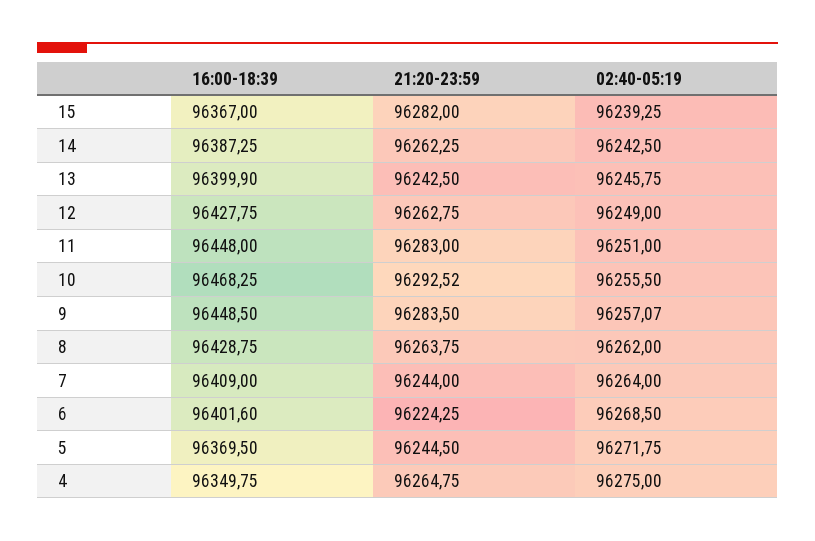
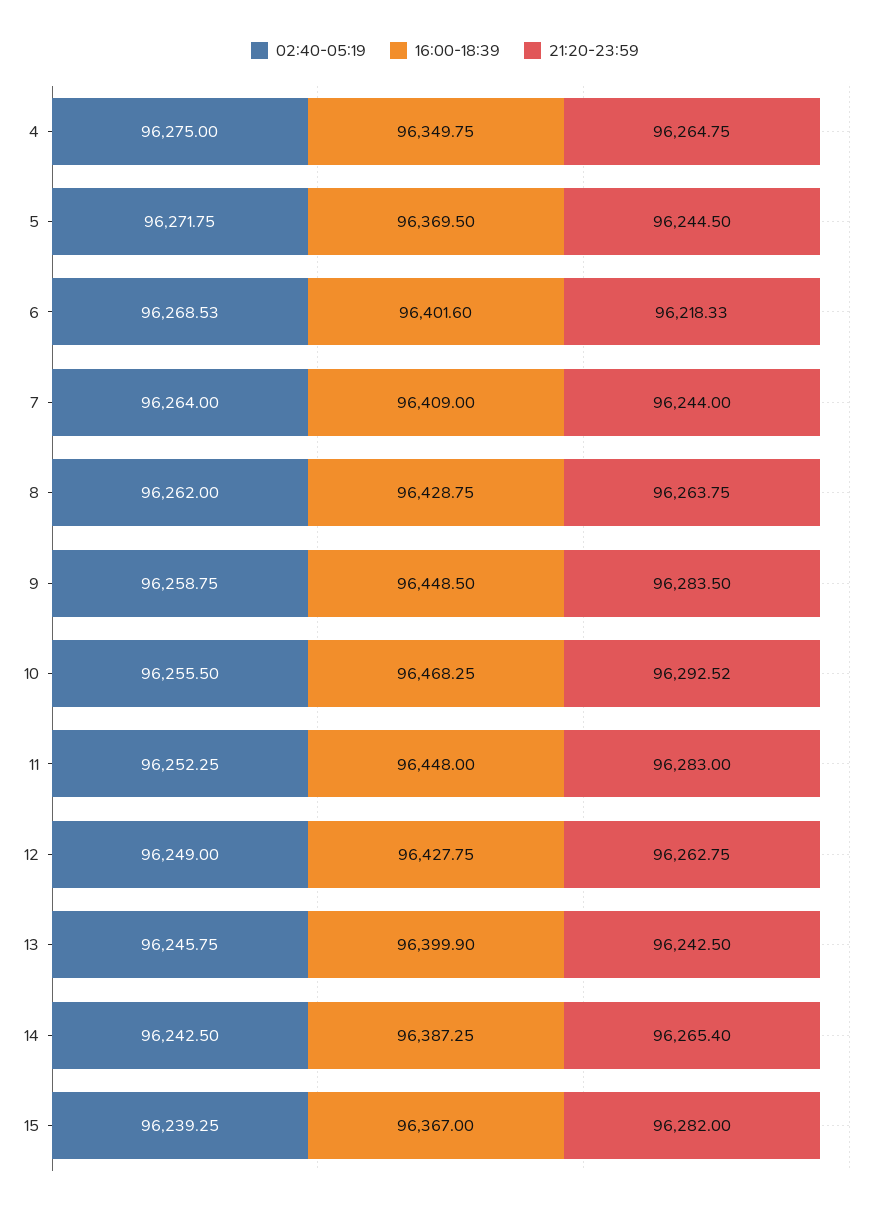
21:20-23:59, 14: 96262.25 -> 96265.4
02:40-05:19, 11: 96251 -> 96252.25
02:40-05:19, 9: 96257.07 -> 96258.75
21:20-23:59, 6: 96224.25 -> 96218.33
02:40-05:19, 6: 96268.5 -> 96268.53

